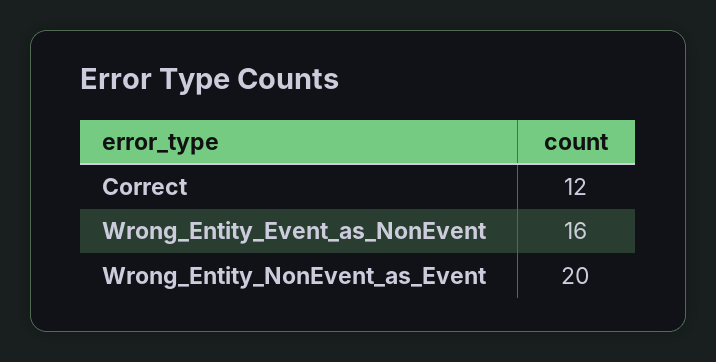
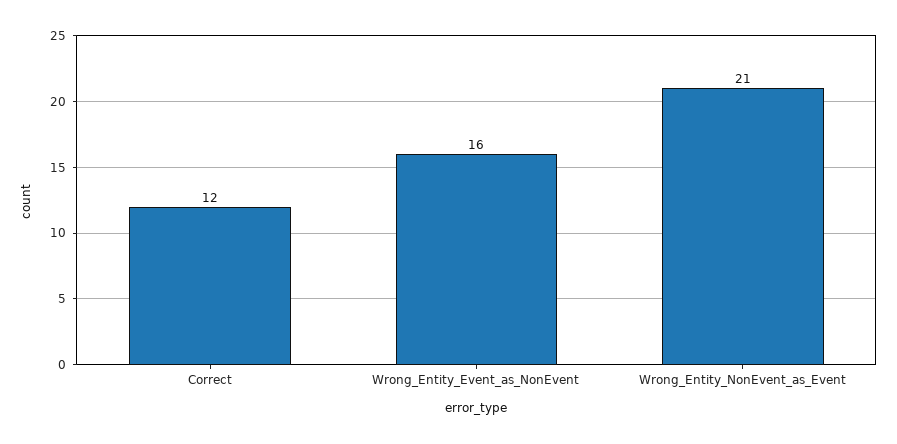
Wrong_Entity_NonEvent_as_Event: 20 -> 21

